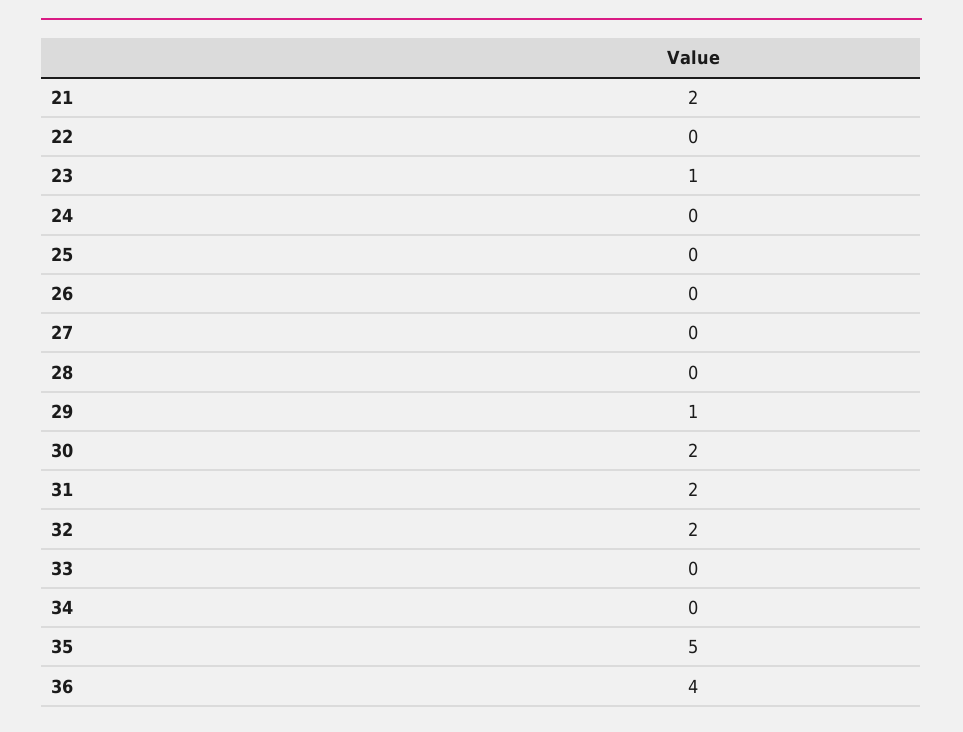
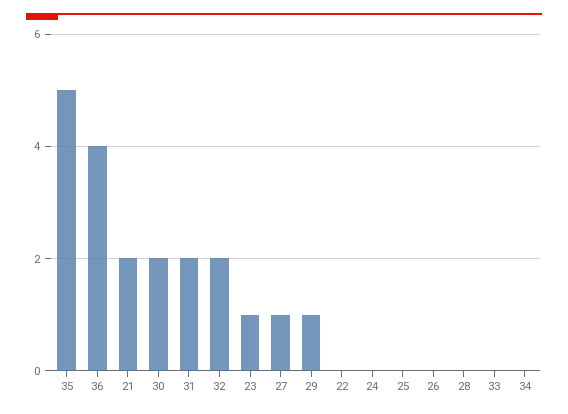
27: 0 -> 1

